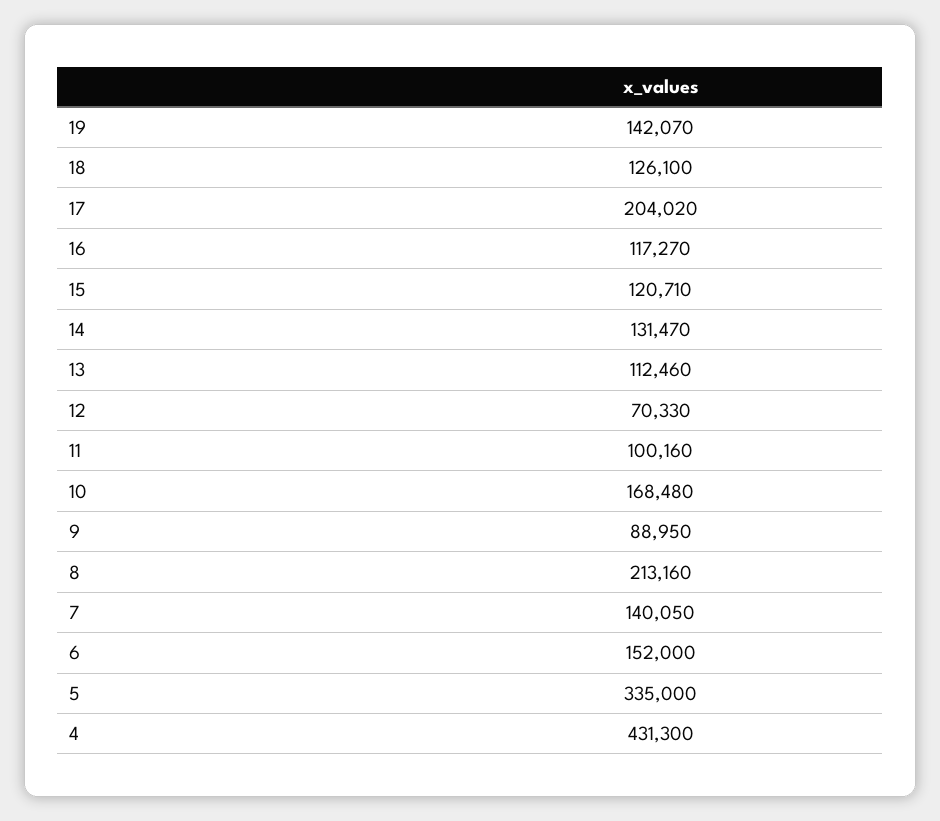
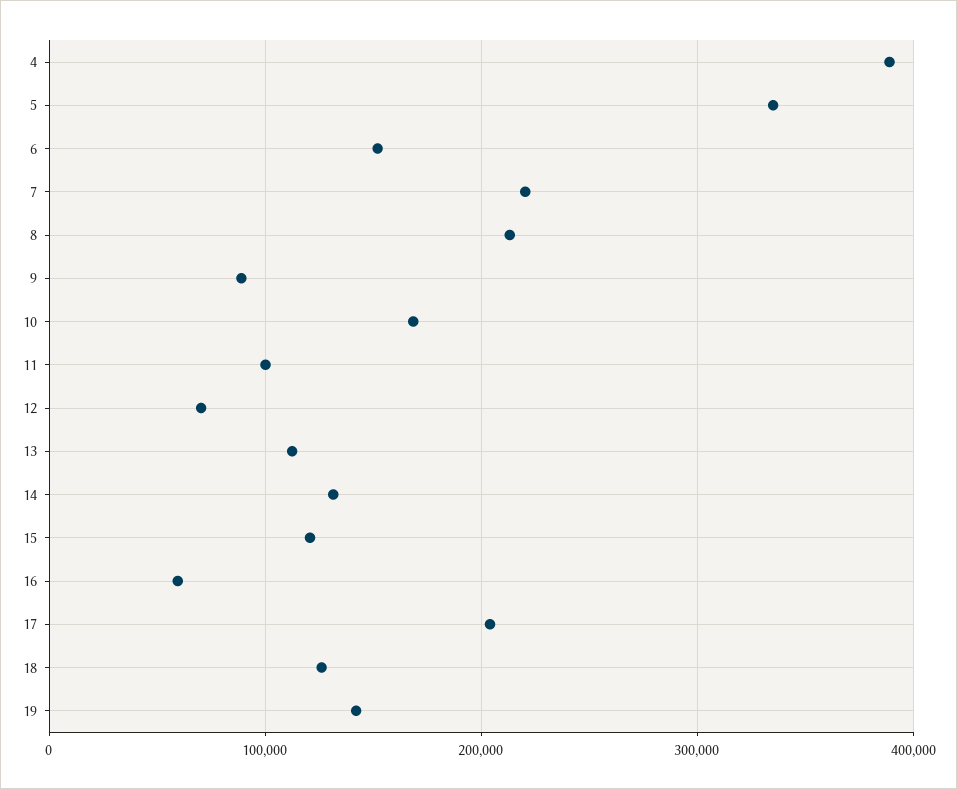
16: 117270 -> 60000
7: 140050 -> 220000
4: 431300 -> 390000

